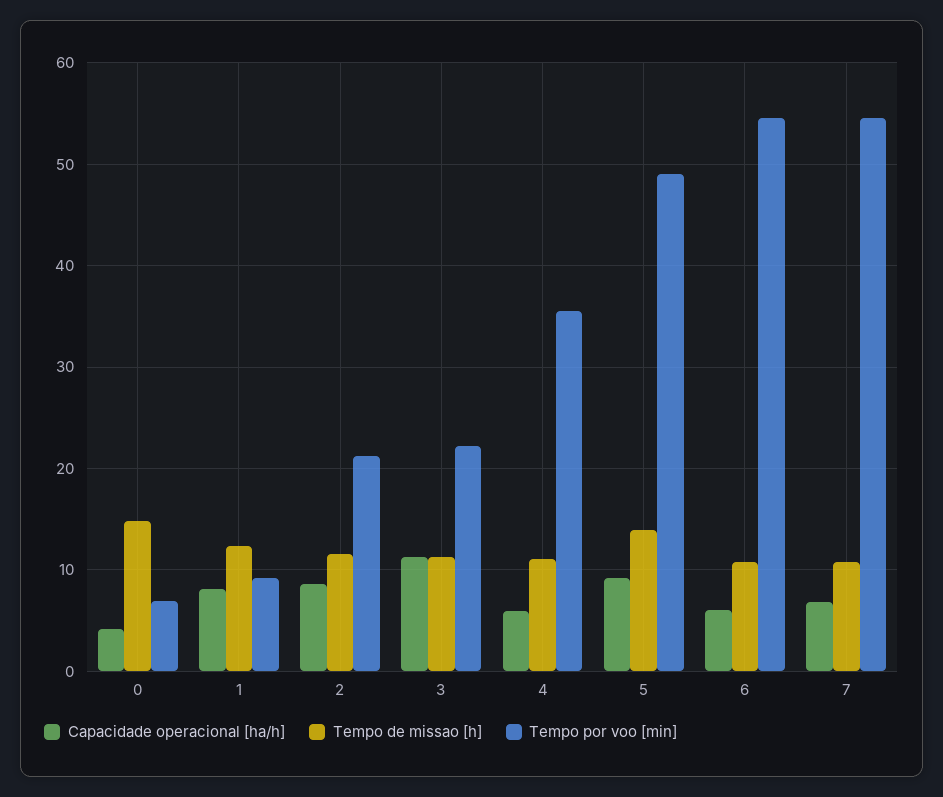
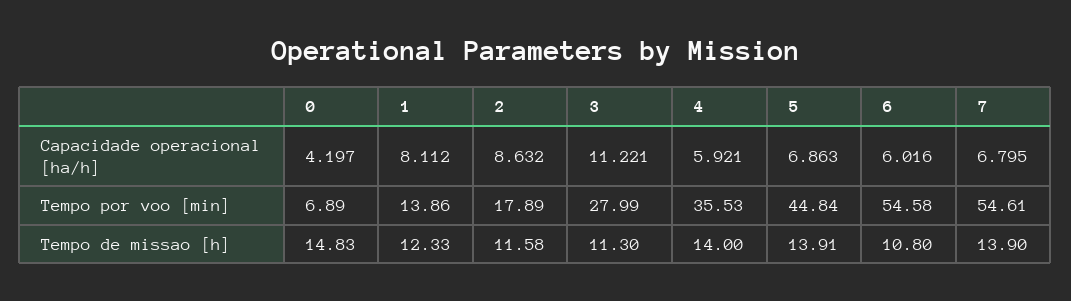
Tempo por voo [min], 1: 9 -> 13.86
Tempo por voo [min], 2: 21 -> 17.89
Tempo por voo [min], 3: 22 -> 27.99
Tempo de missao [h], 4: 11 -> 14
Capacidade operacional [ha/h], 5: 9 -> 6.863
Tempo por voo [min], 5: 49 -> 44.84
Tempo de missao [h], 7: 11 -> 13.9

